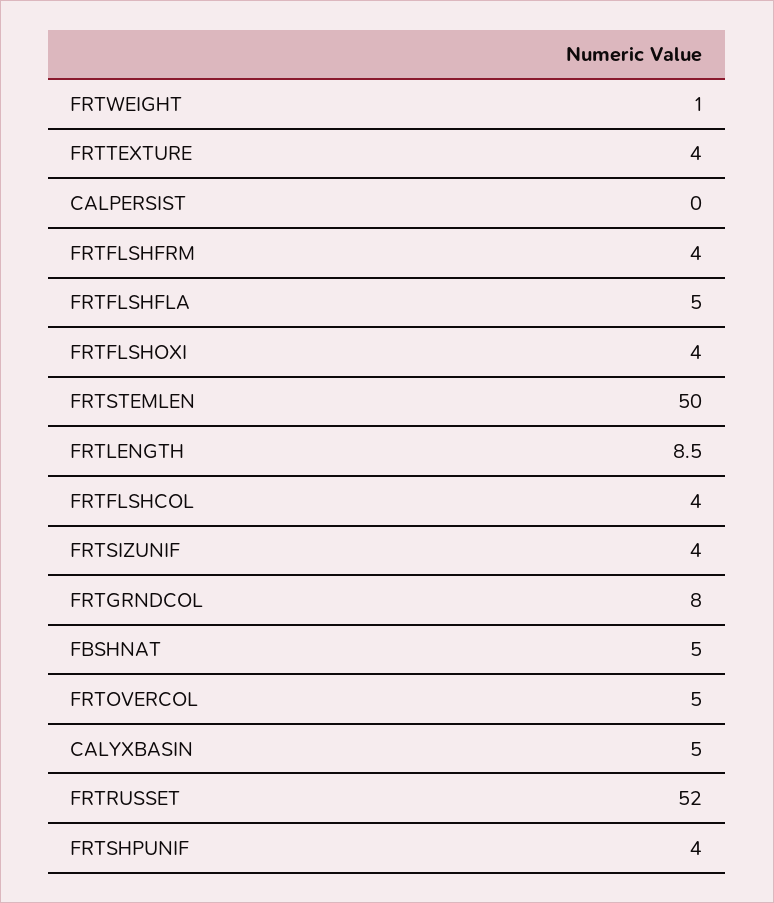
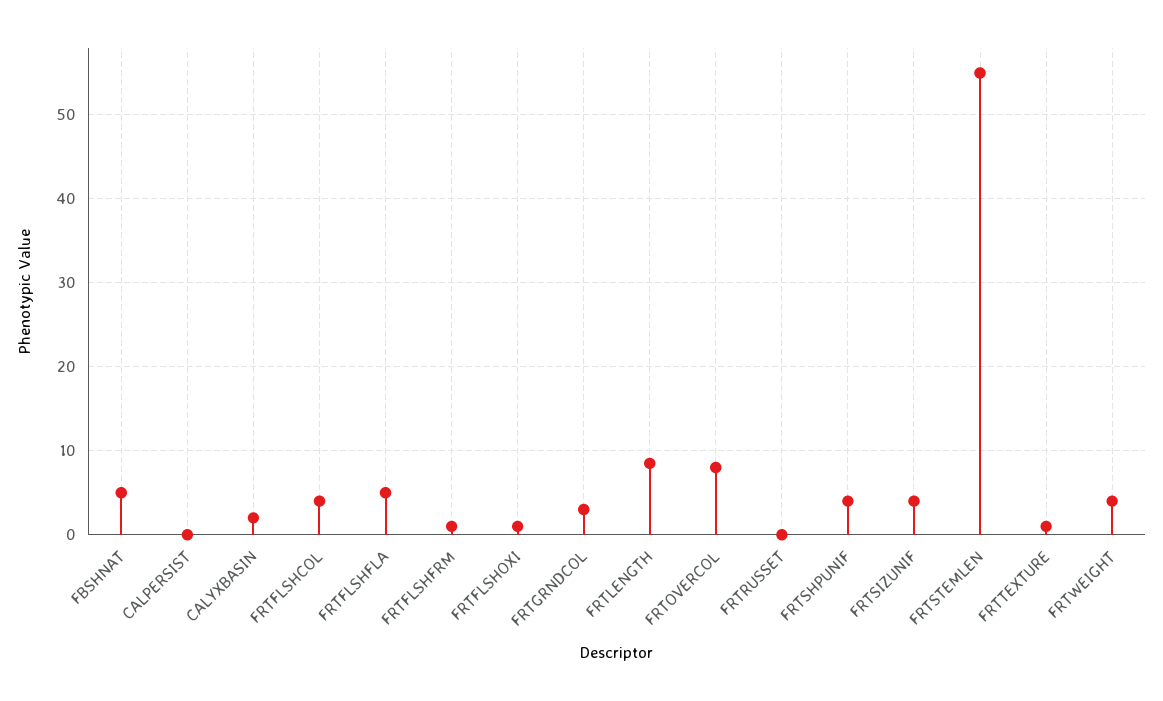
FRTWEIGHT: 1 -> 4
FRTTEXTURE: 4 -> 1
FRTFLSHFRM: 4 -> 1
FRTFLSHOXI: 4 -> 1
FRTSTEMLEN: 50 -> 55
FRTGRNDCOL: 8 -> 3
FRTOVERCOL: 5 -> 8
CALYXBASIN: 5 -> 2
FRTRUSSET: 52 -> 0

